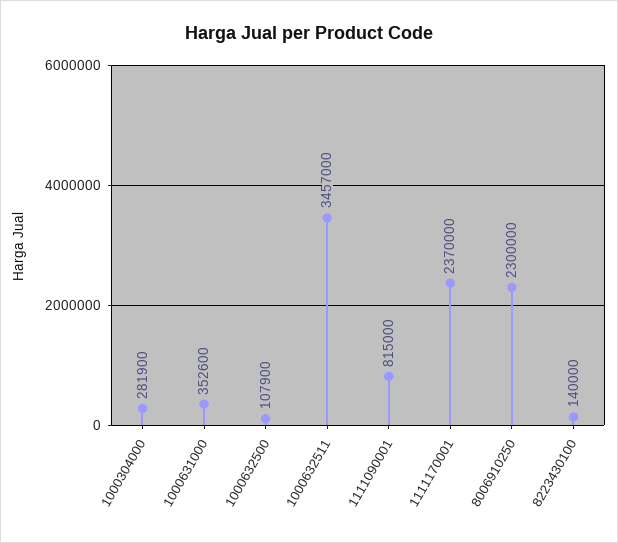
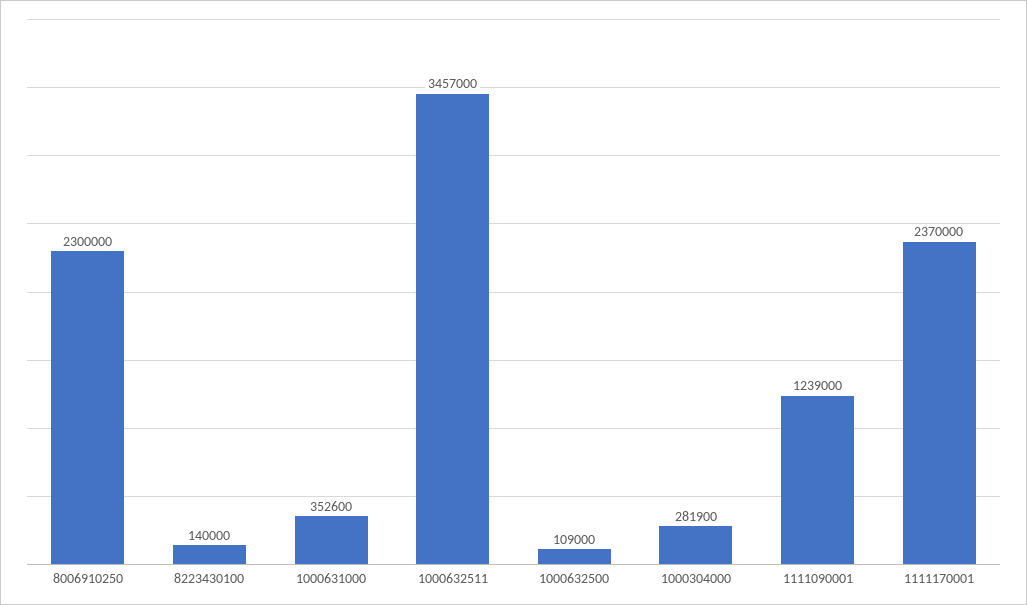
1000632500: 107900 -> 109000
1111090001: 815000 -> 1239000

